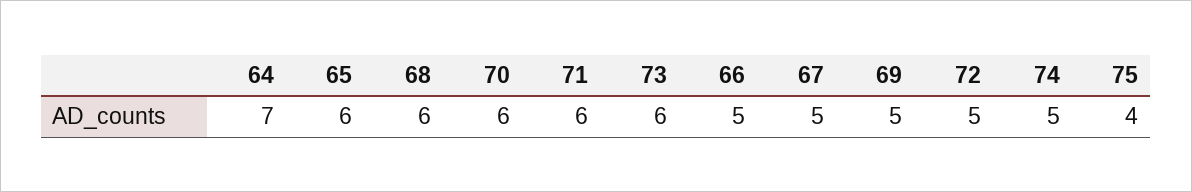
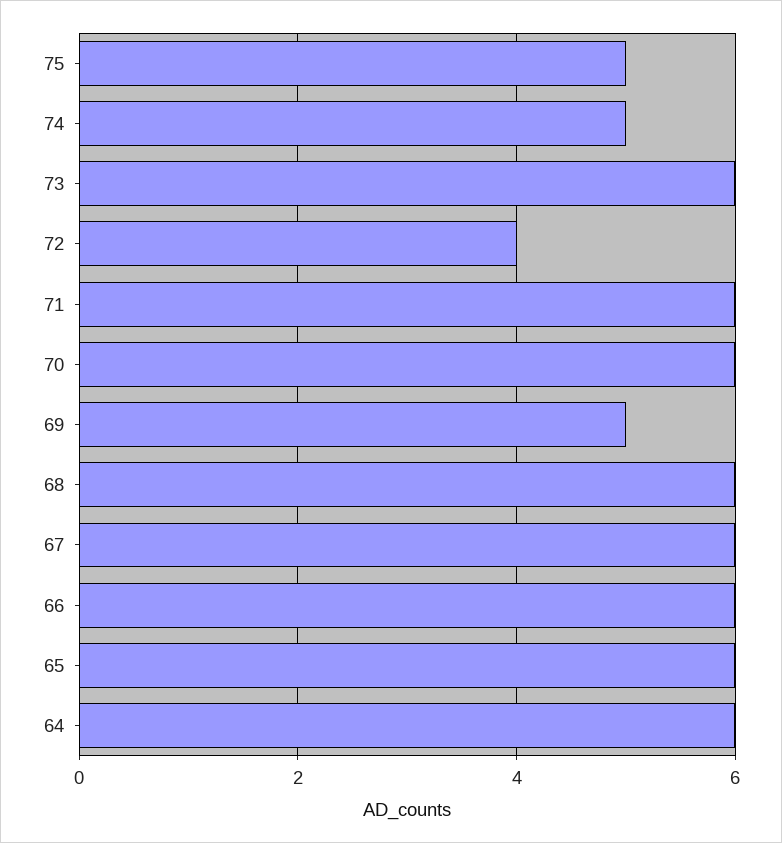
64: 7 -> 6
66: 5 -> 6
67: 5 -> 6
72: 5 -> 4
75: 4 -> 5

